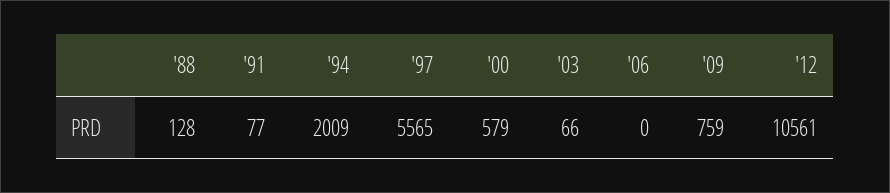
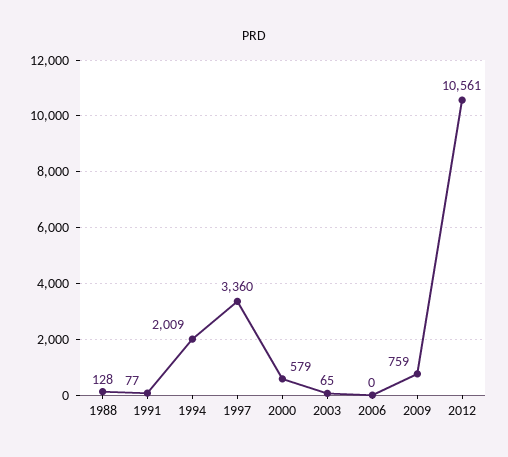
'97: 5565 -> 3360
'03: 66 -> 65

